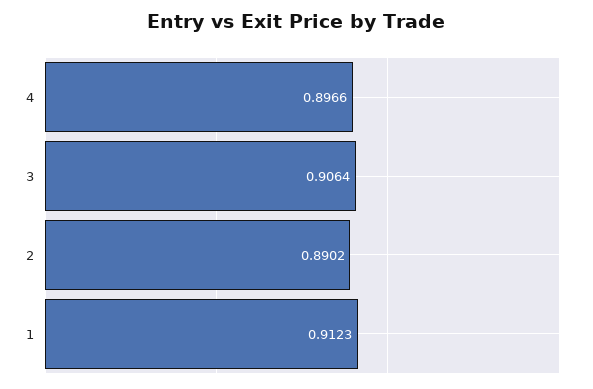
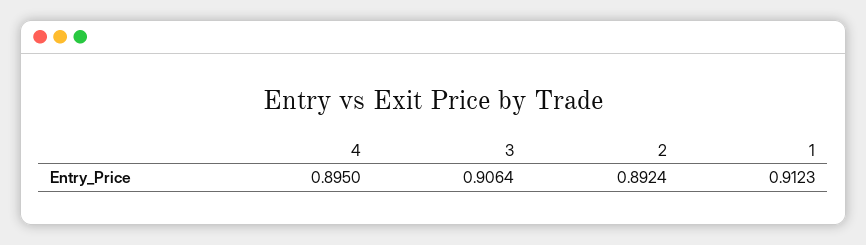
4: 0.8966 -> 0.895
2: 0.8902 -> 0.8924

